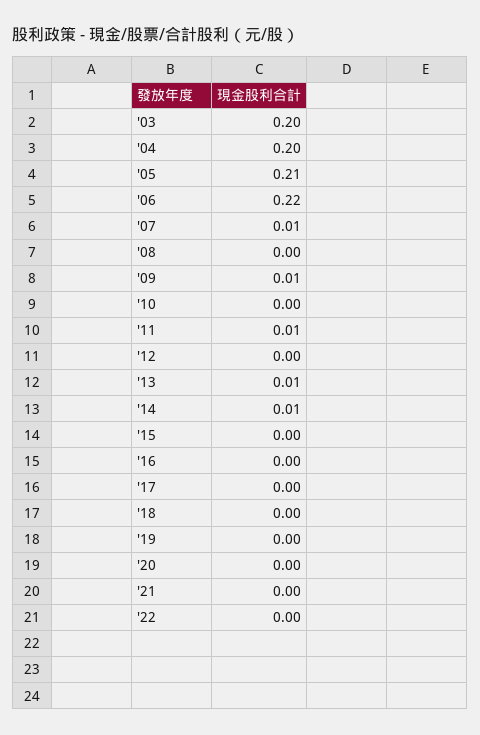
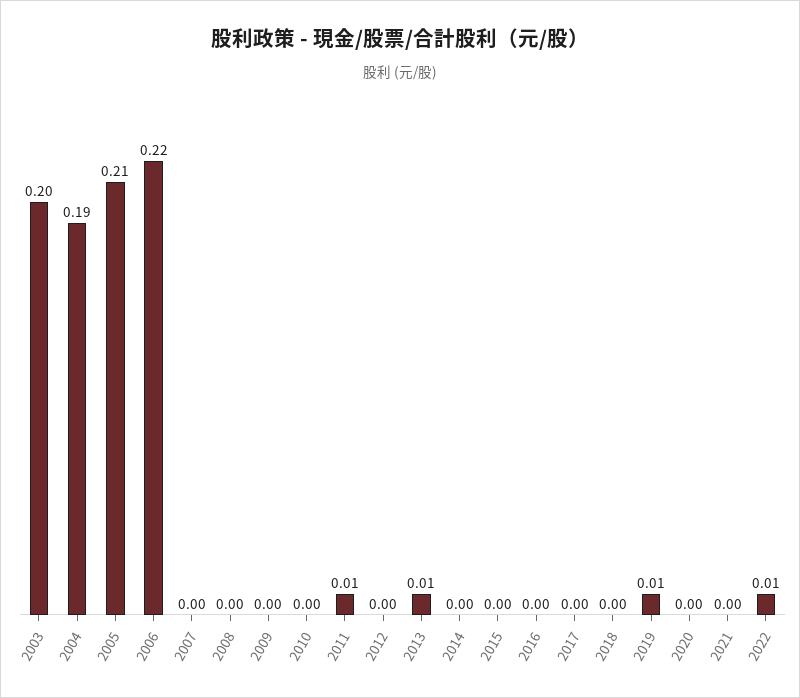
'04: 0.2 -> 0.19
'07: 0.01 -> 0
'09: 0.01 -> 0
'14: 0.01 -> 0
'19: 0 -> 0.01
'22: 0 -> 0.01

